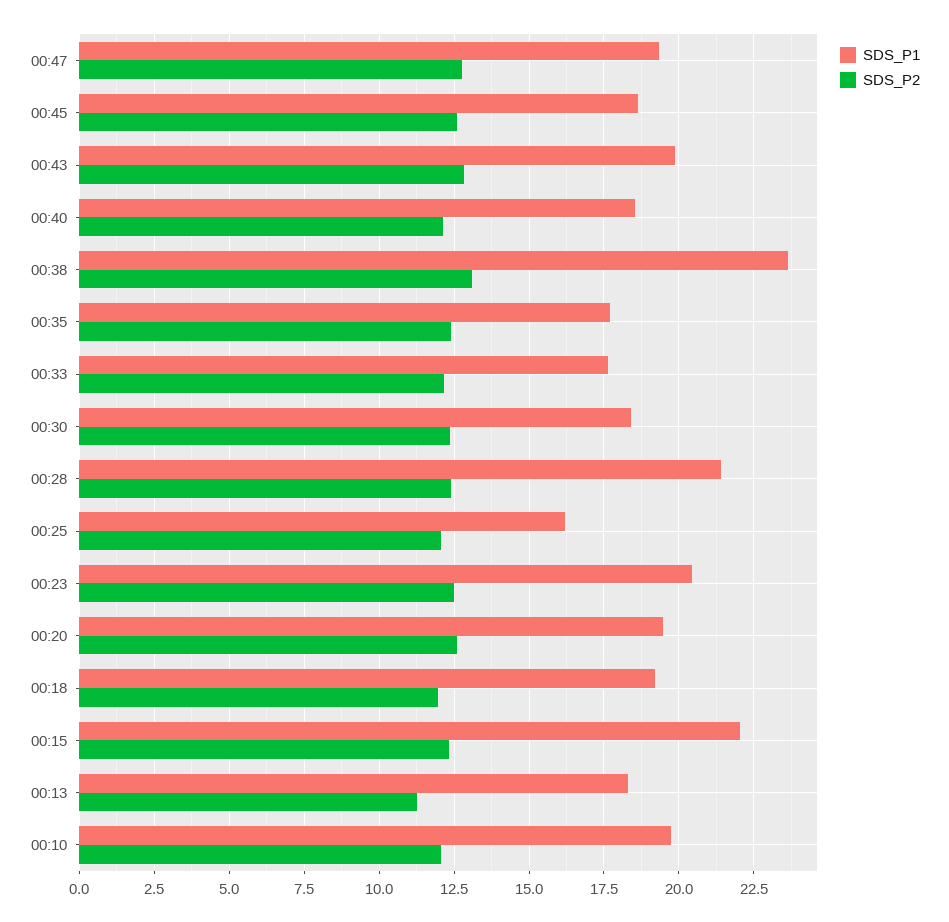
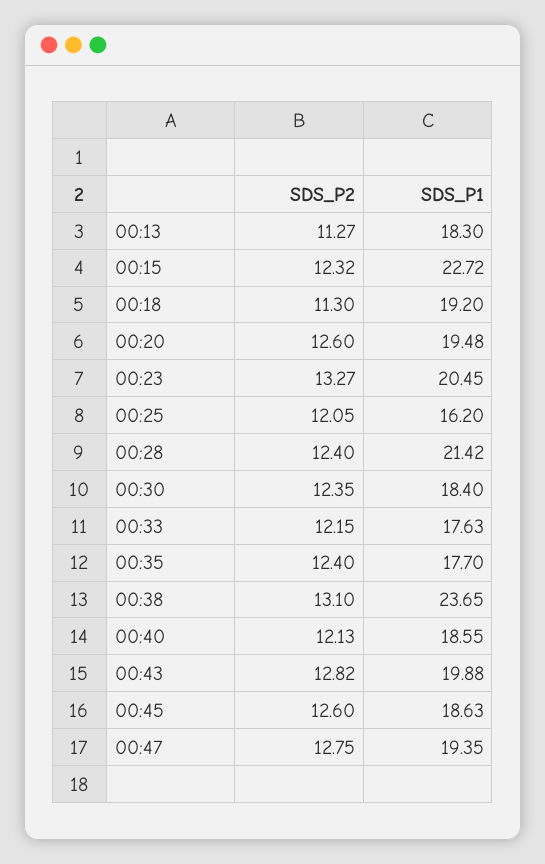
SDS_P2, 00:23: 12.5 -> 13.27
SDS_P2, 00:18: 12 -> 11.3
SDS_P1, 00:15: 22 -> 22.72
SDS_P1, 00:10: 19.75 -> none
SDS_P2, 00:10: 12 -> none

